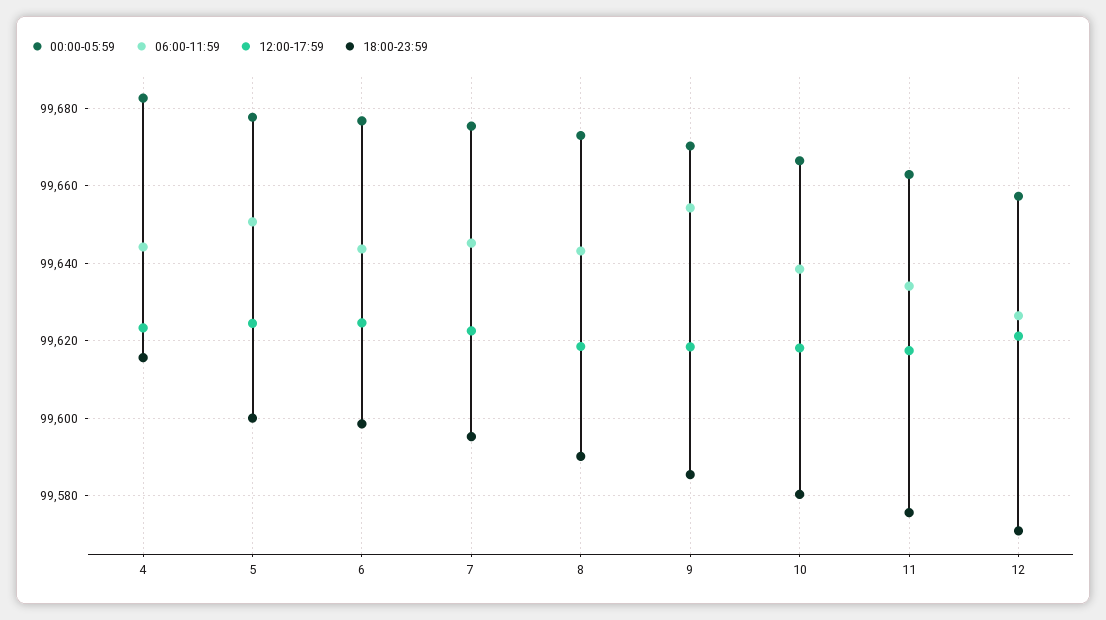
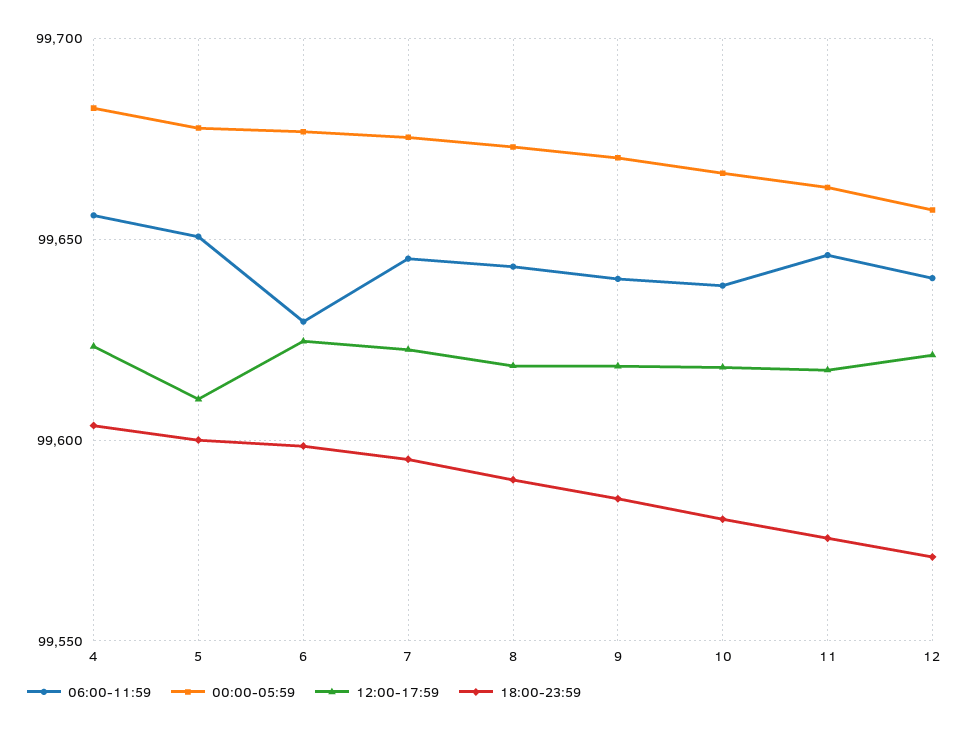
06:00-11:59, 4: 99644 -> 99655
18:00-23:59, 4: 99616 -> 99605
12:00-17:59, 5: 99624 -> 99610
06:00-11:59, 6: 99644 -> 99630
06:00-11:59, 9: 99654 -> 99640
06:00-11:59, 11: 99634 -> 99645
06:00-11:59, 12: 99626 -> 99640

